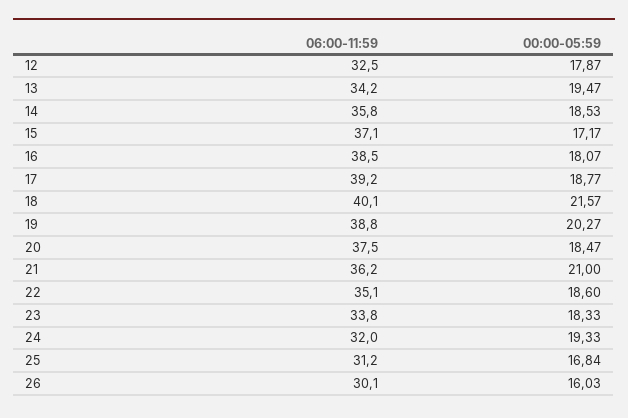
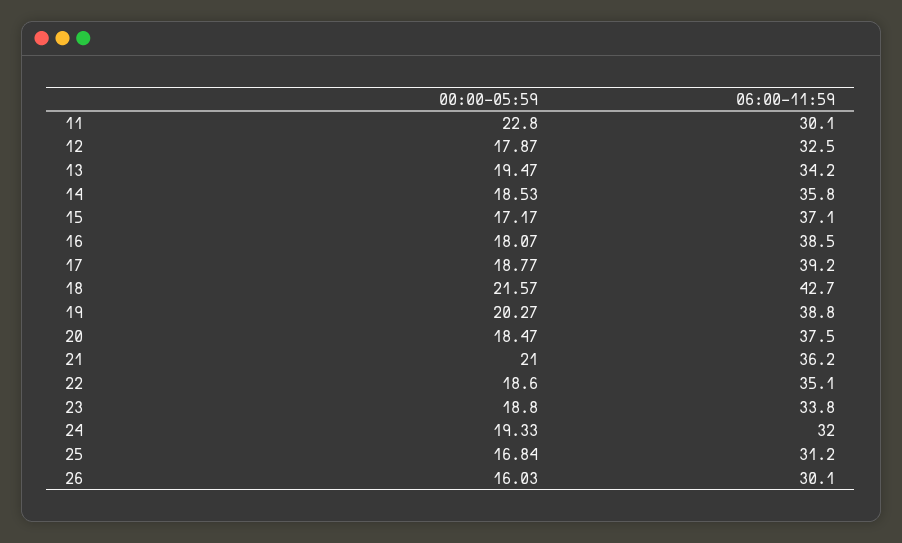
06:00-11:59, 18: 40.1 -> 42.7
00:00-05:59, 23: 18.33 -> 18.8
00:00-05:59, 11: none -> 22.8
06:00-11:59, 11: none -> 30.1

